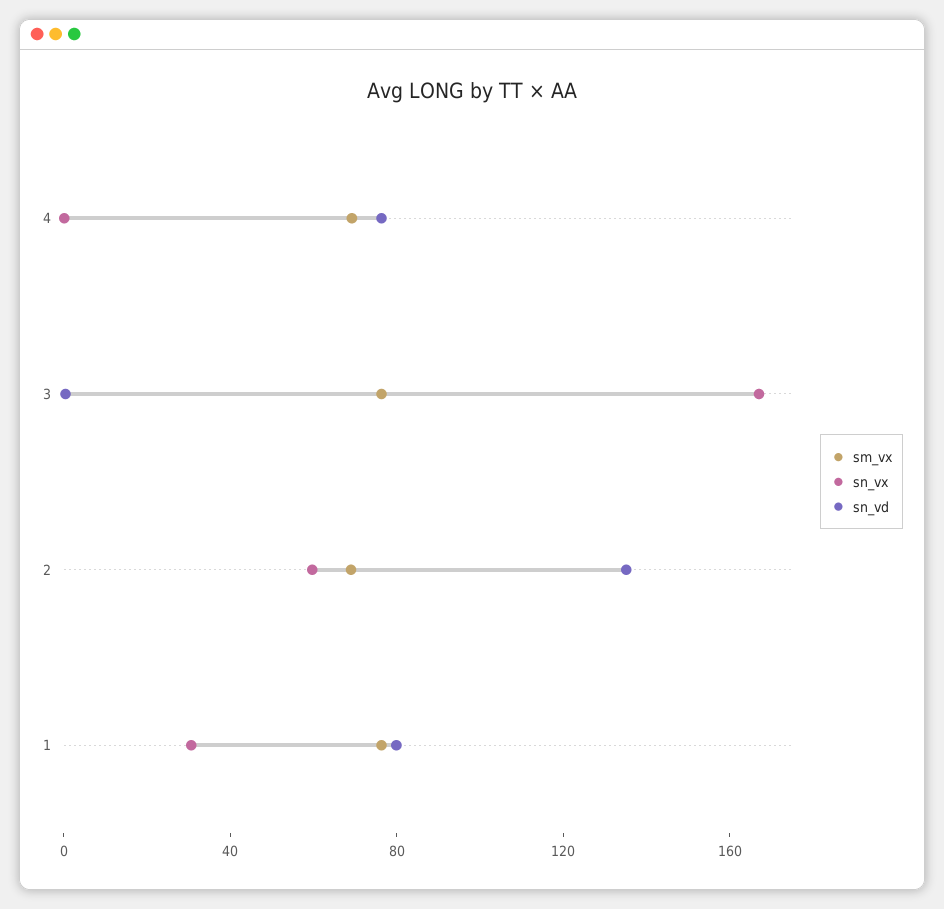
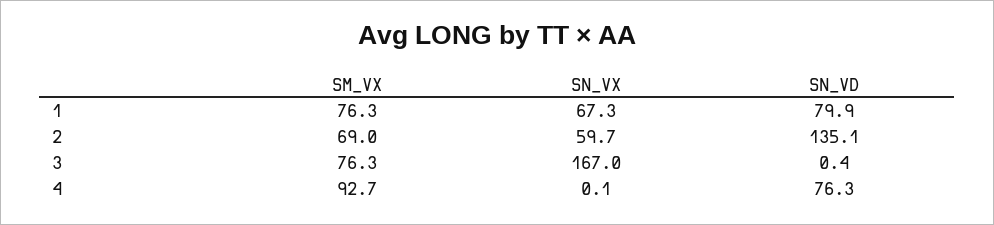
sm_vx, 4: 70 -> 92.7
sn_vx, 1: 30 -> 67.3

